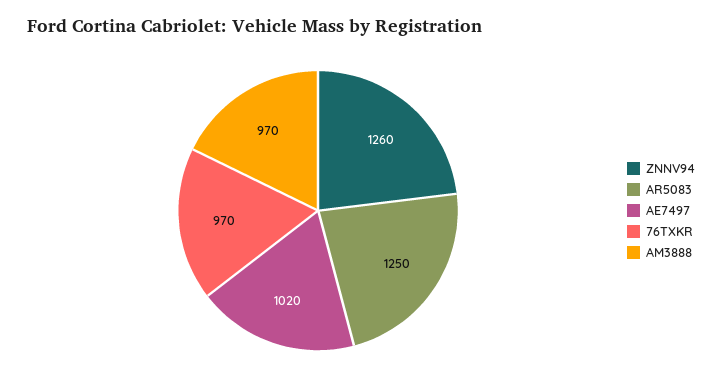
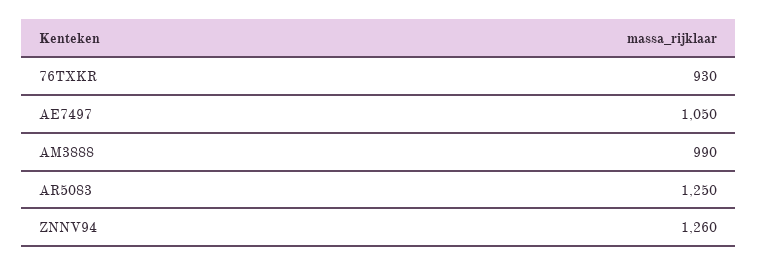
AE7497: 1020 -> 1050
76TXKR: 970 -> 930
AM3888: 970 -> 990

